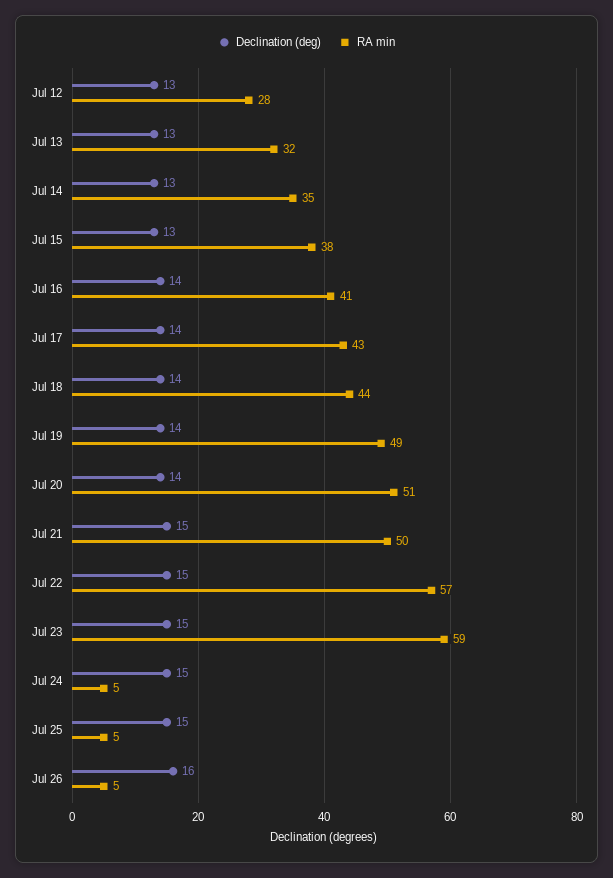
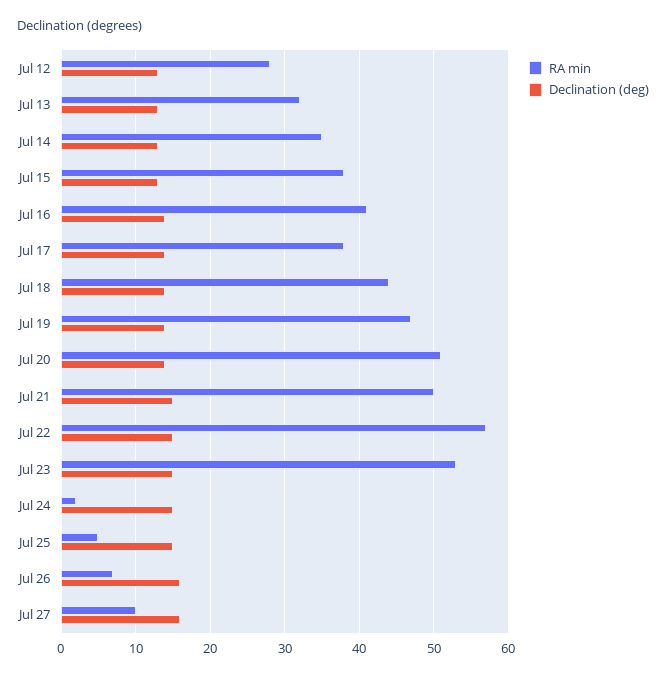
RA min, Jul 17: 43 -> 38
RA min, Jul 19: 49 -> 47
RA min, Jul 23: 59 -> 53
RA min, Jul 24: 5 -> 2
RA min, Jul 26: 5 -> 7
RA min, Jul 27: none -> 10
Declination (deg), Jul 27: none -> 16

